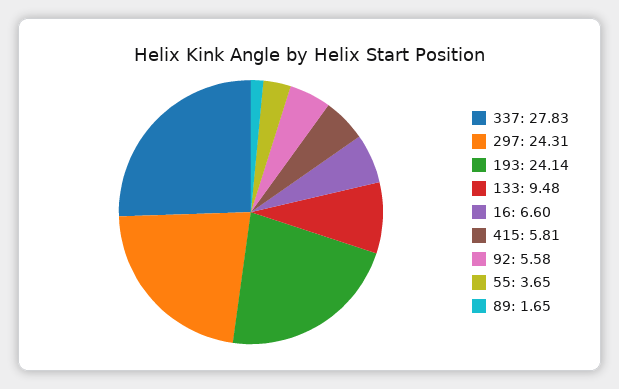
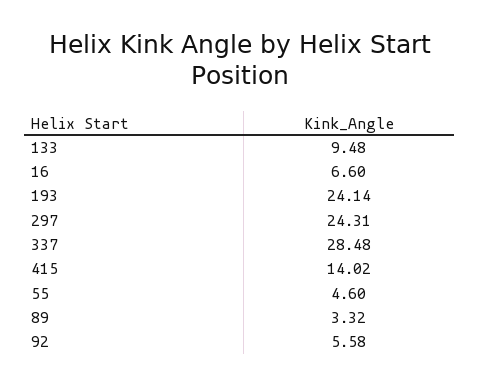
337: 27.83 -> 28.48
415: 5.81 -> 14.02
55: 3.65 -> 4.6
89: 1.65 -> 3.32

